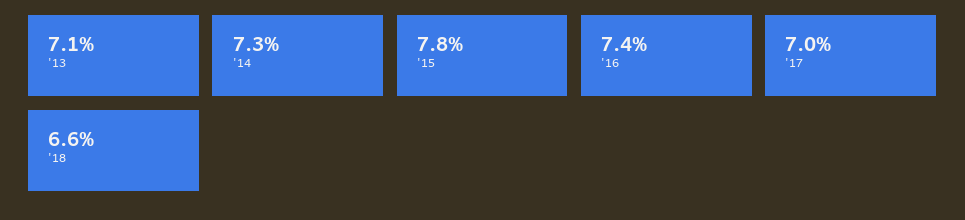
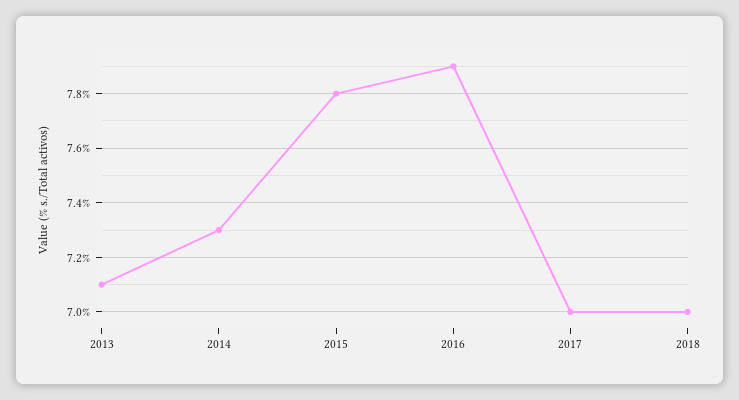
'16: 7.4 -> 7.9
'18: 6.6 -> 7

